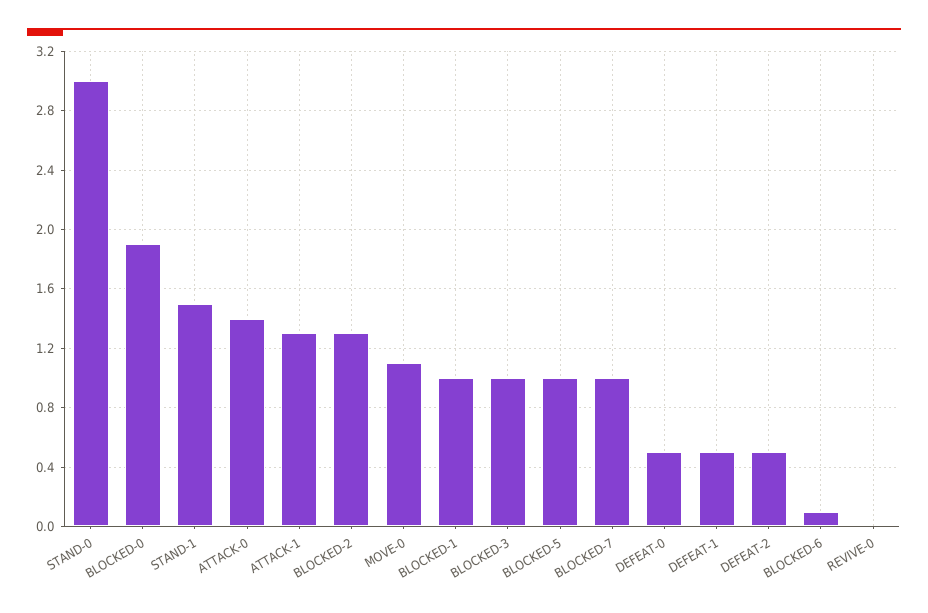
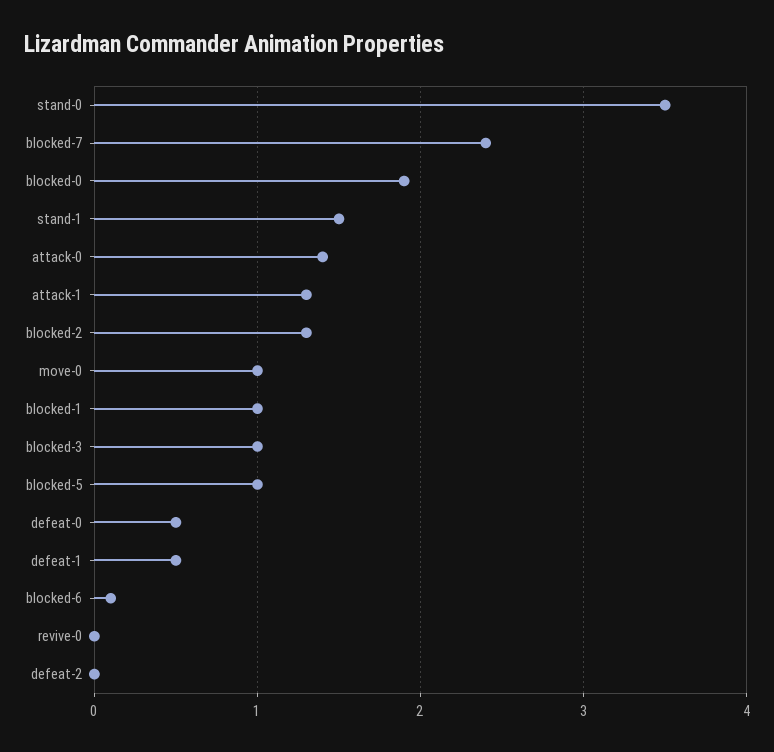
STAND-0: 3 -> 3.5
MOVE-0: 1.1 -> 1
BLOCKED-7: 1 -> 2.4
DEFEAT-2: 0.5 -> 0

